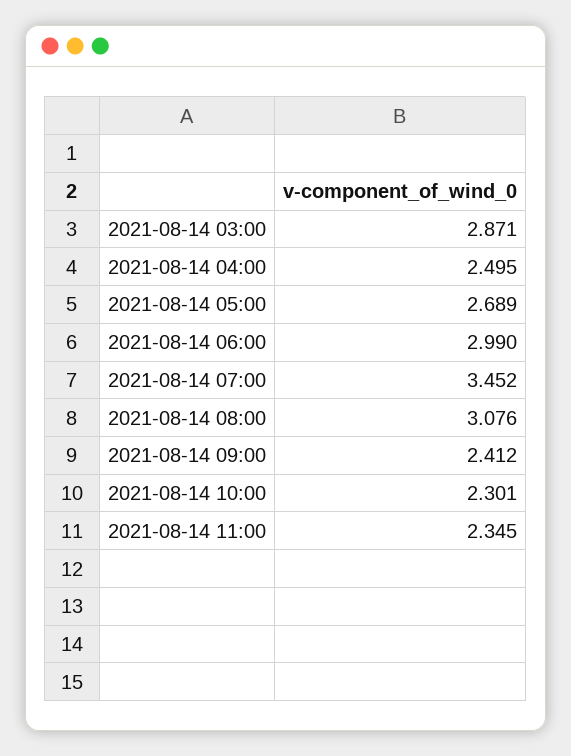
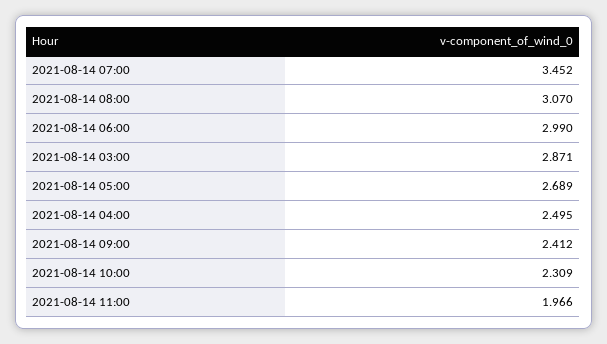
2021-08-14 08:00: 3.076 -> 3.07
2021-08-14 10:00: 2.301 -> 2.309
2021-08-14 11:00: 2.345 -> 1.966

